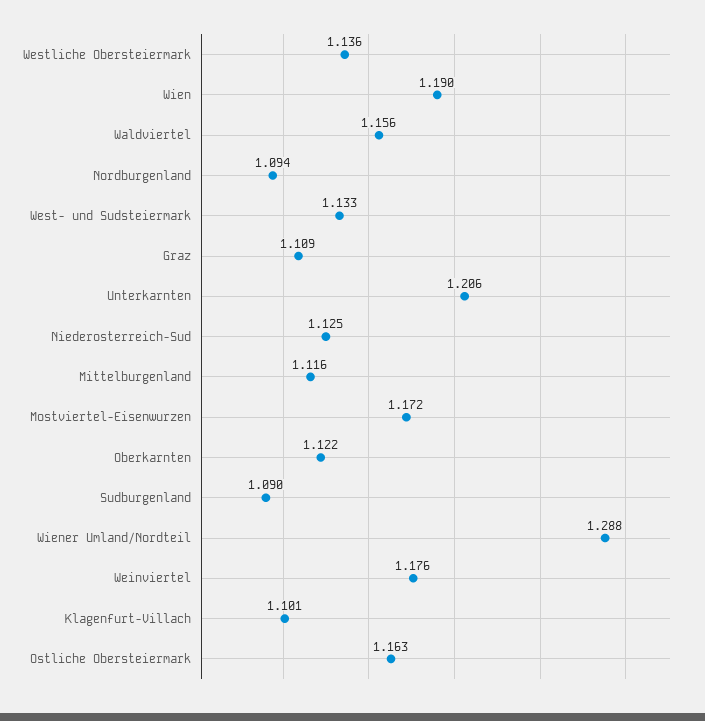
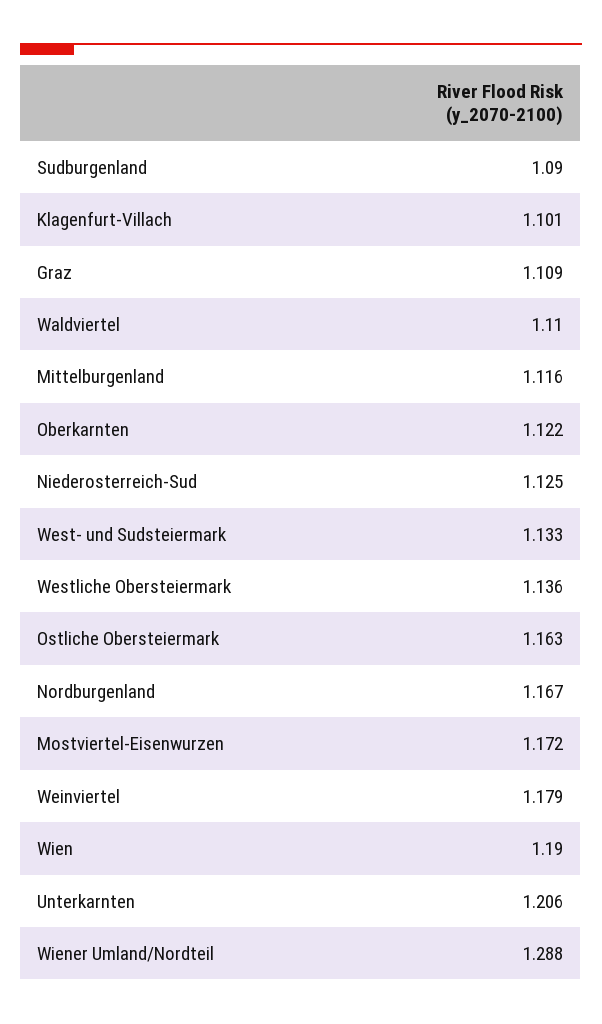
Waldviertel: 1.156 -> 1.11
Nordburgenland: 1.094 -> 1.167
Weinviertel: 1.176 -> 1.179

